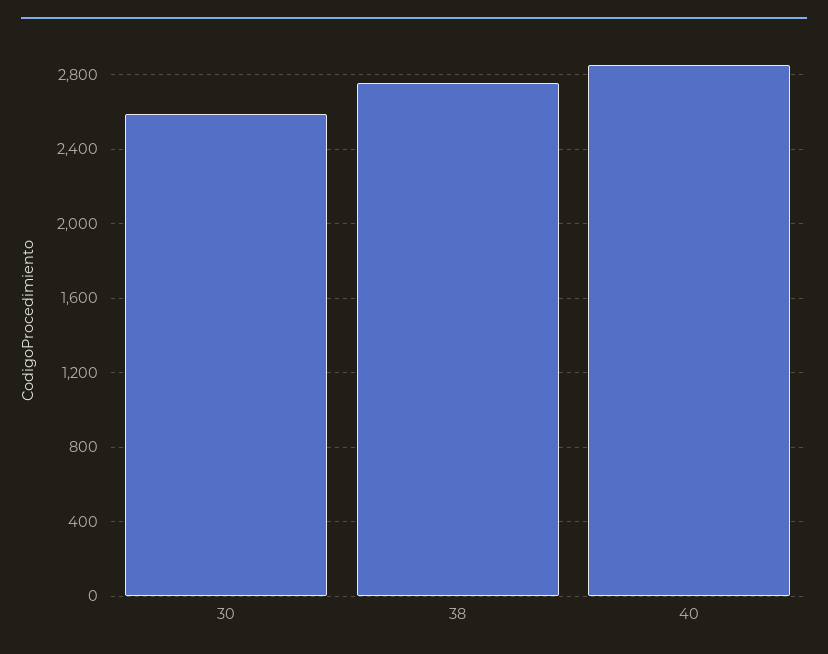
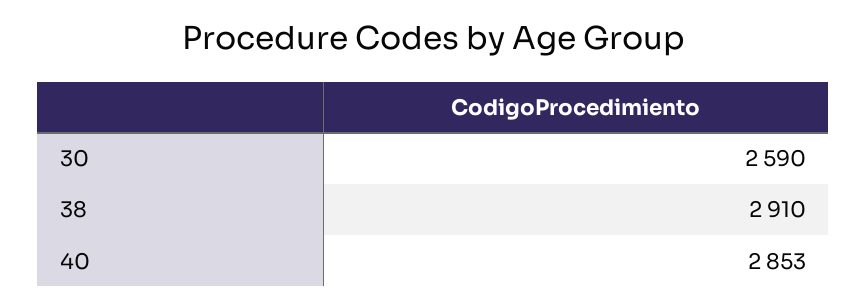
38: 2750 -> 2910

